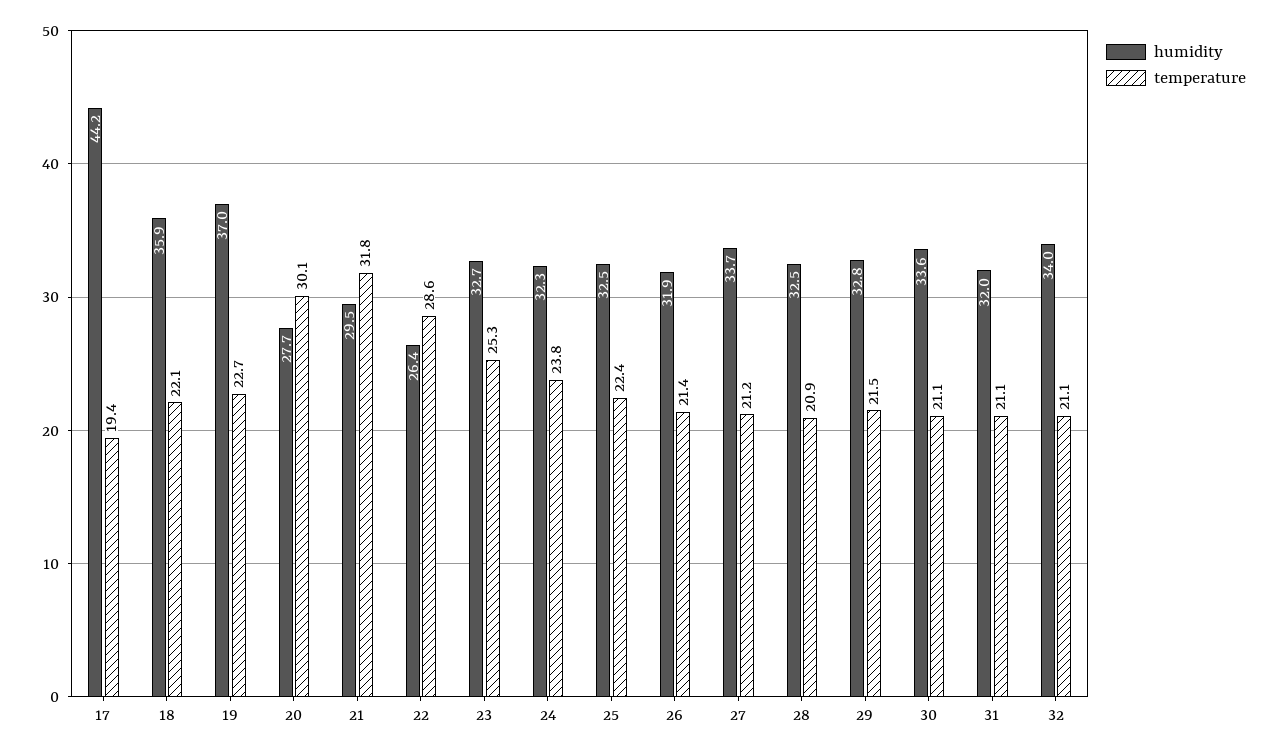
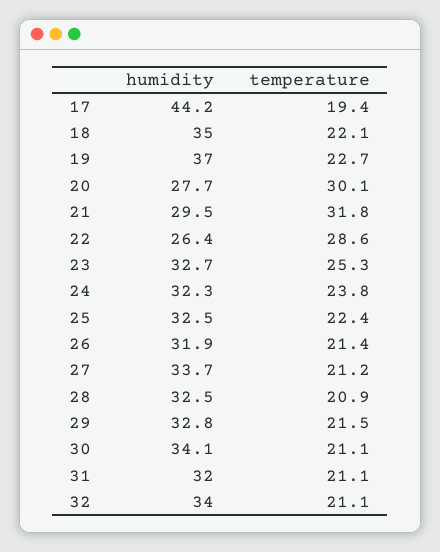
humidity, 18: 35.9 -> 35
humidity, 30: 33.6 -> 34.1

